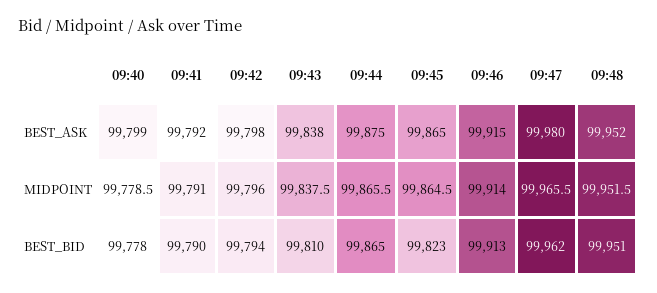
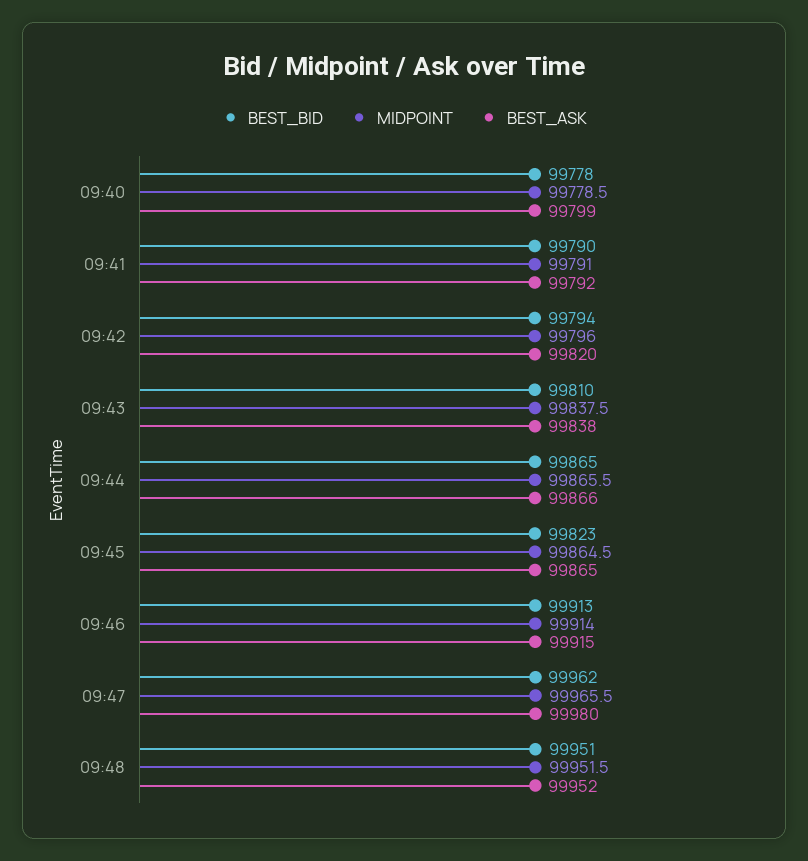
BEST_ASK, 09:42: 99798 -> 99820
BEST_ASK, 09:44: 99875 -> 99866

